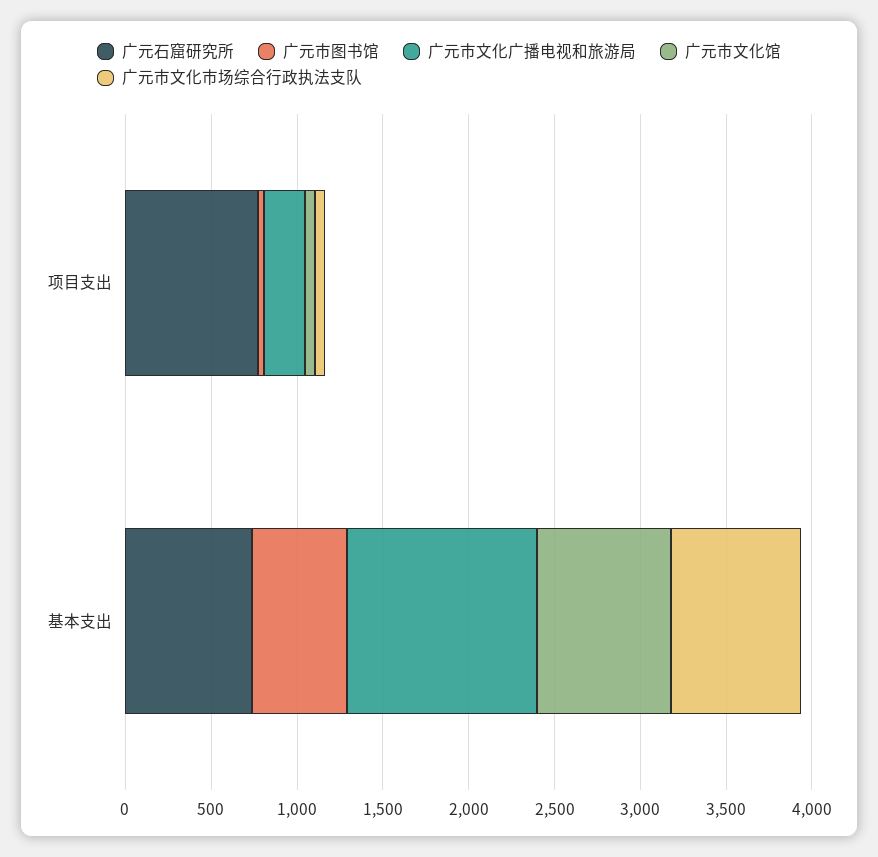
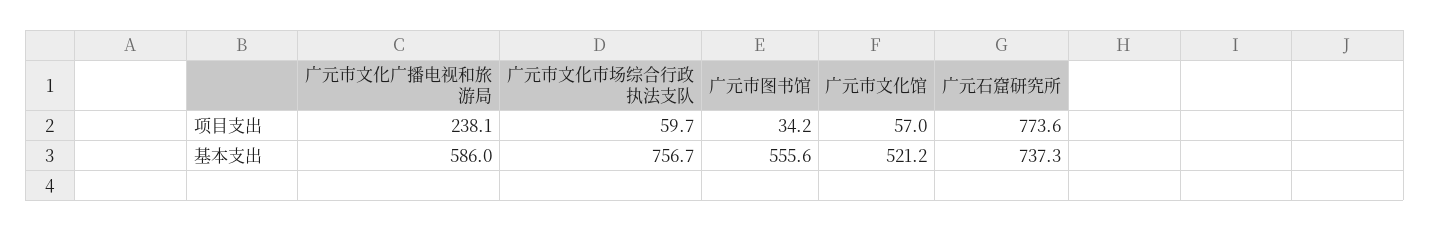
广元市文化广播电视和旅游局, 基本支出: 1100 -> 586
广元市文化馆, 基本支出: 800 -> 521.2

